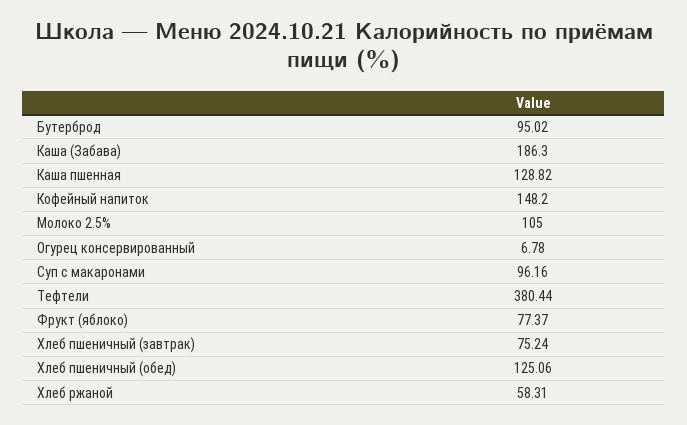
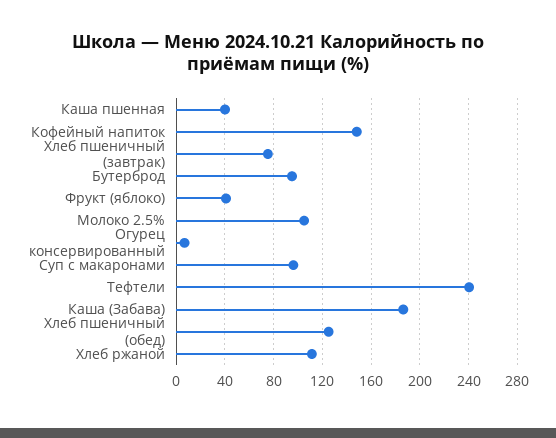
Каша пшенная: 128.82 -> 40
Тефтели: 380.44 -> 240
Фрукт (яблоко): 77.37 -> 40
Хлеб ржаной: 58.31 -> 110

